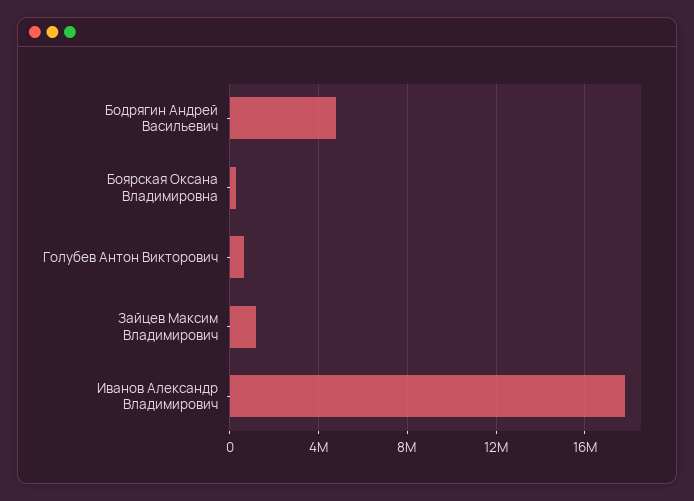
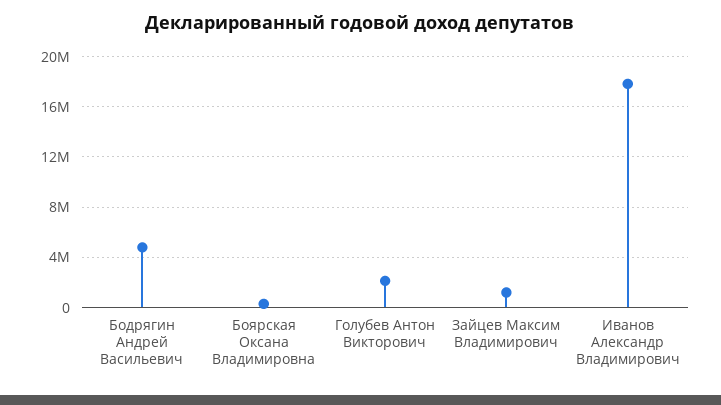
Голубев Антон Викторович: 500000 -> 2000000

